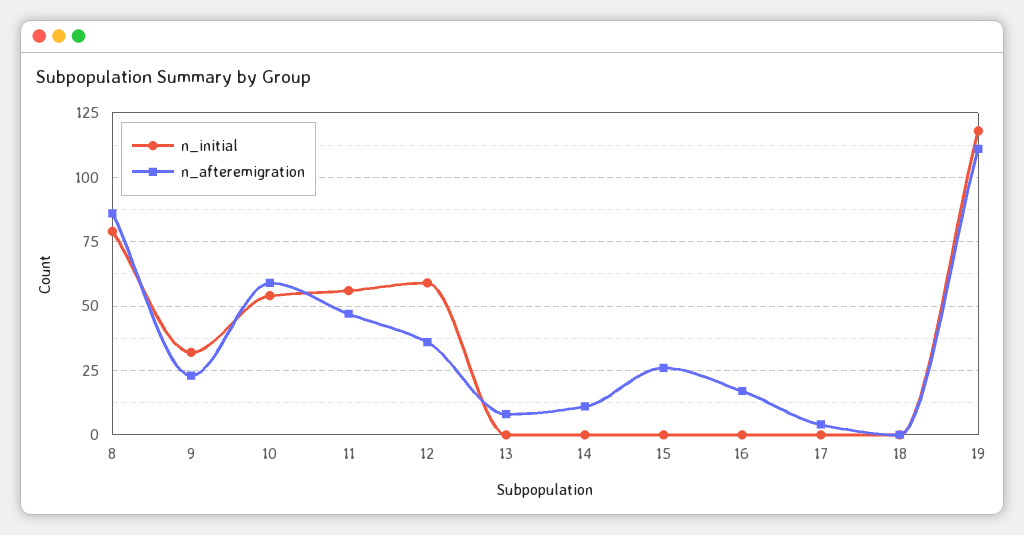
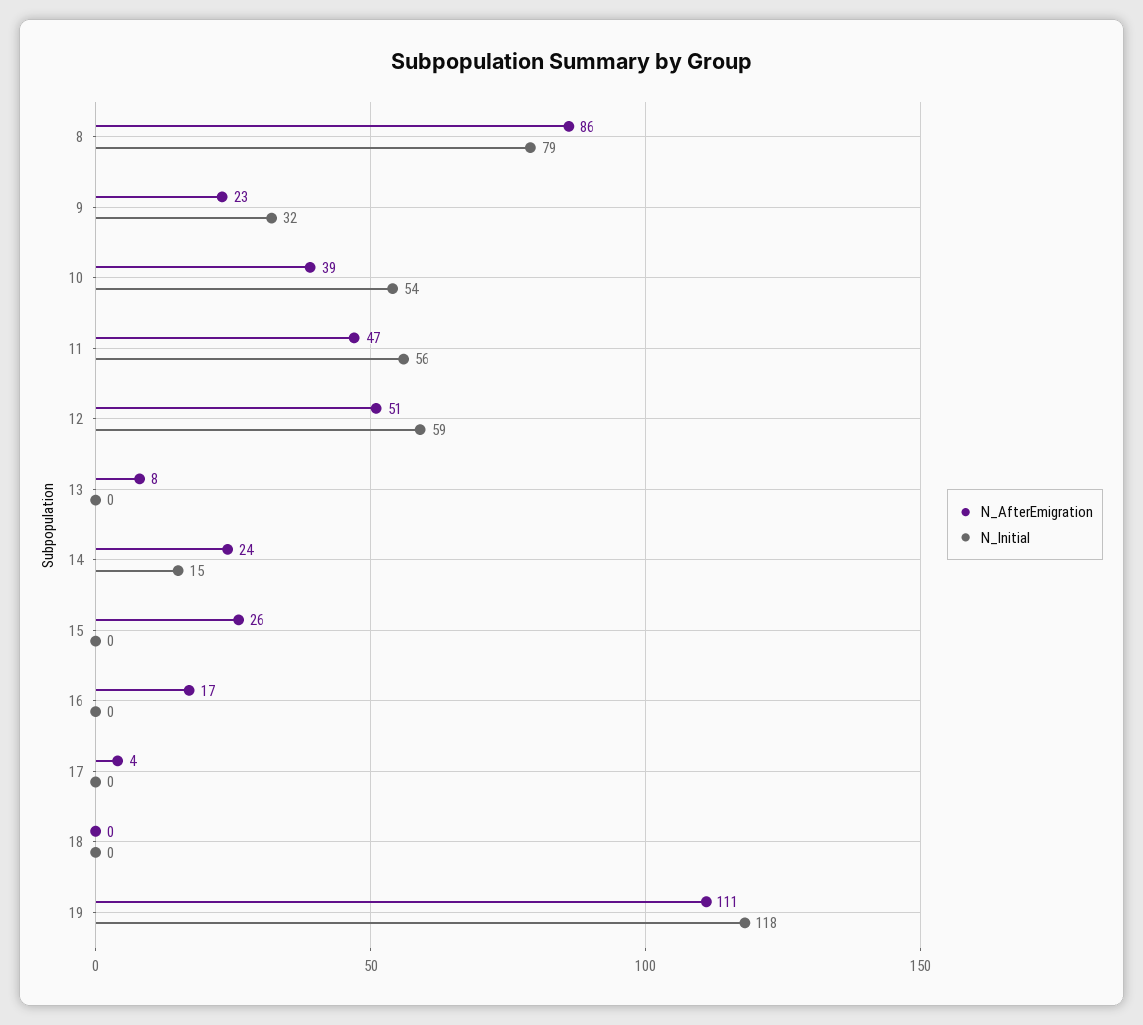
n_afteremigration, 10: 60 -> 39
n_afteremigration, 12: 35 -> 51
n_initial, 14: 0 -> 15
n_afteremigration, 14: 10 -> 24

